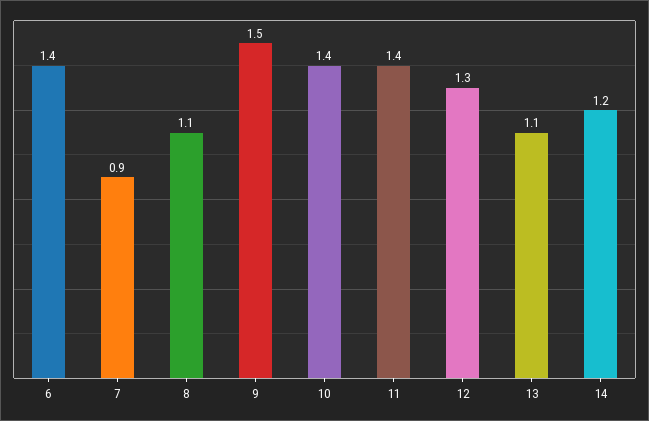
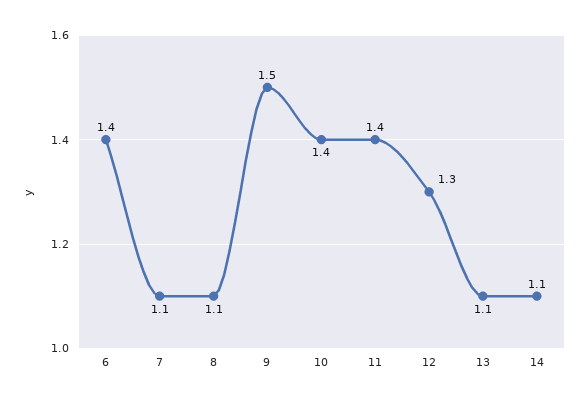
7: 0.9 -> 1.1
14: 1.2 -> 1.1

